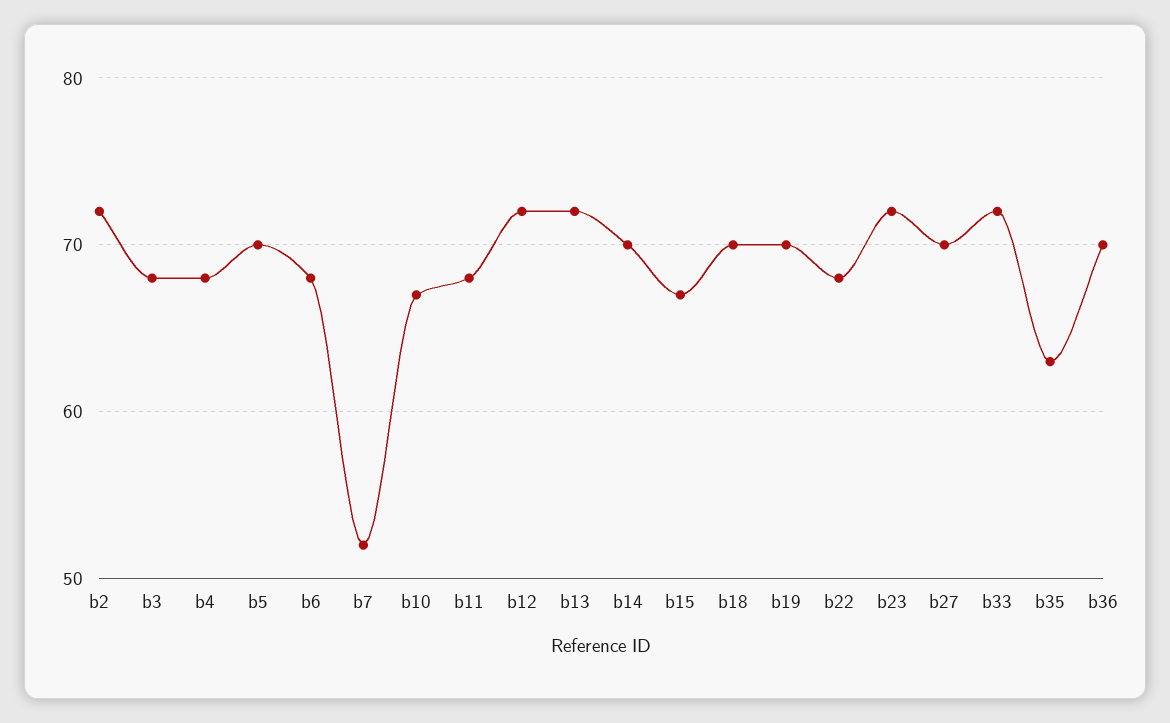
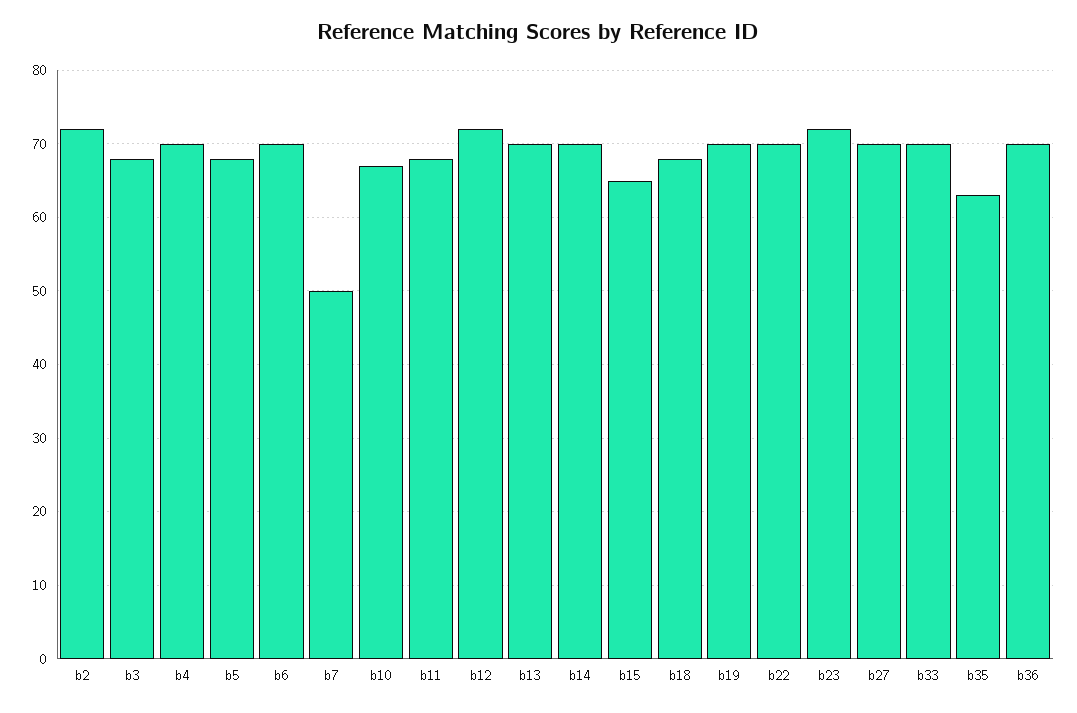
b4: 68 -> 70
b5: 70 -> 68
b6: 68 -> 70
b7: 52 -> 50
b13: 72 -> 70
b15: 67 -> 65
b18: 70 -> 68
b22: 68 -> 70
b33: 72 -> 70

